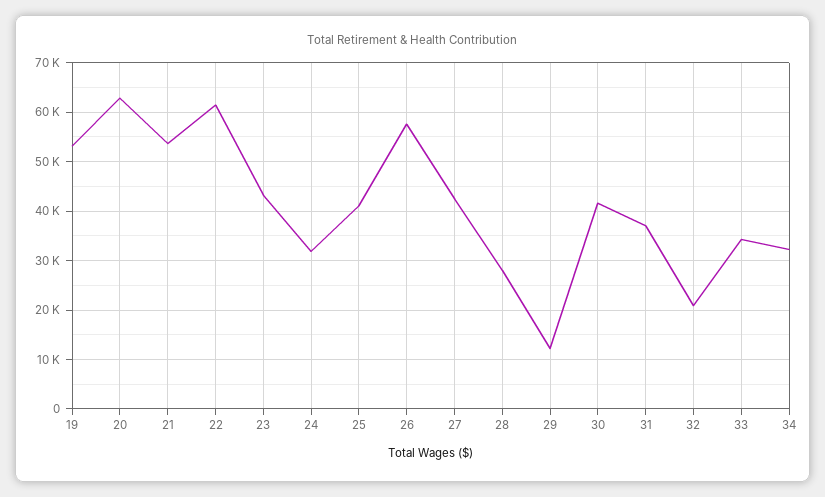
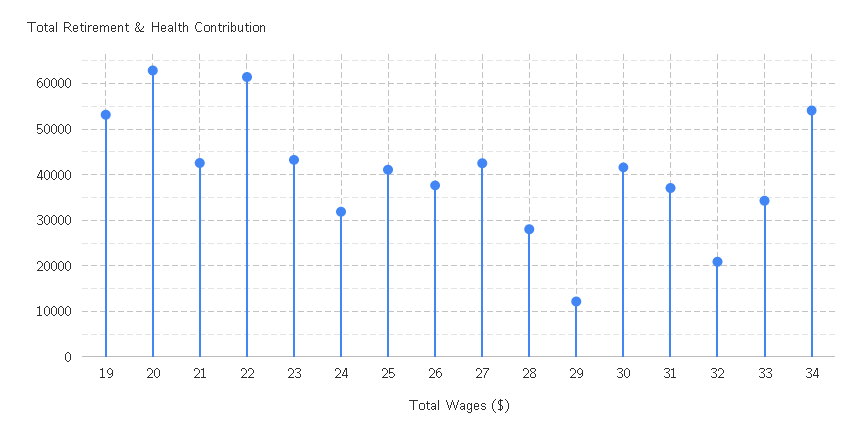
21: 54000 -> 42000
26: 58000 -> 38000
34: 32000 -> 54000

